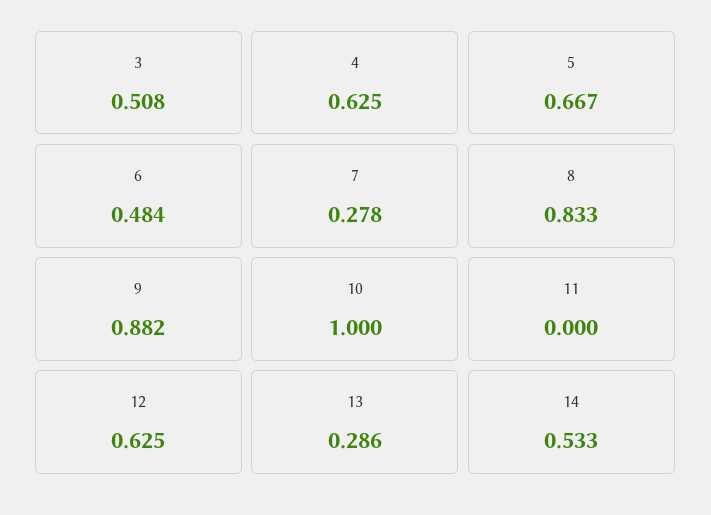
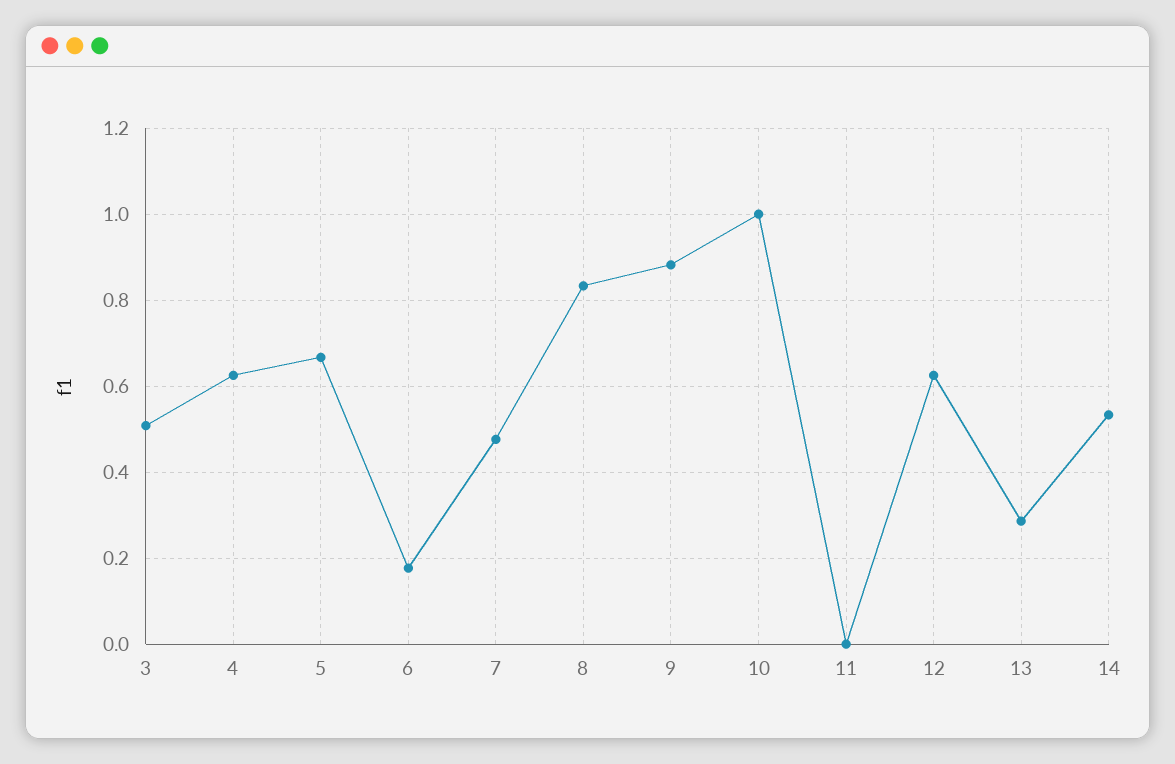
6: 0.484 -> 0.18
7: 0.278 -> 0.48

